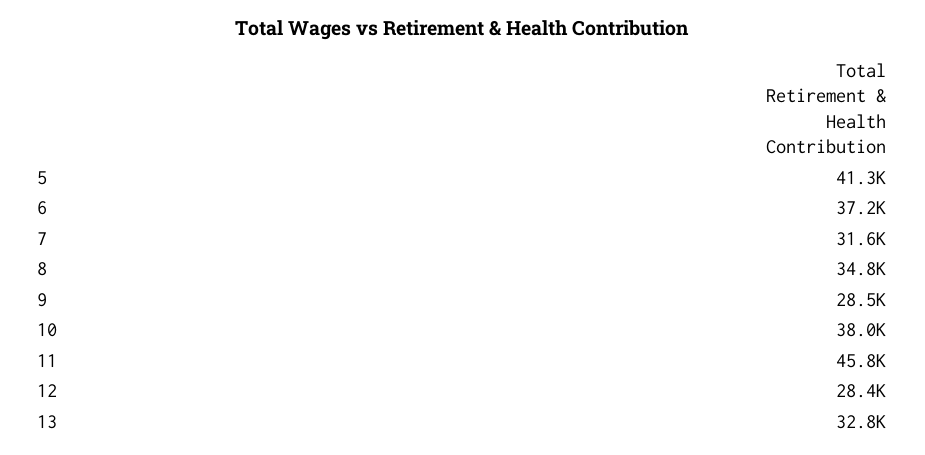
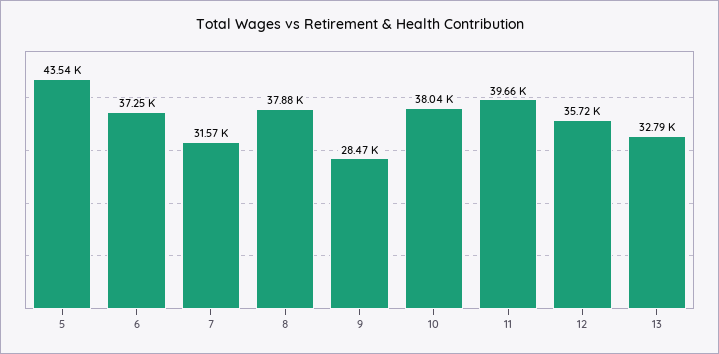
5: 41300 -> 43540
8: 34800 -> 37880
11: 45800 -> 39660
12: 28400 -> 35720

